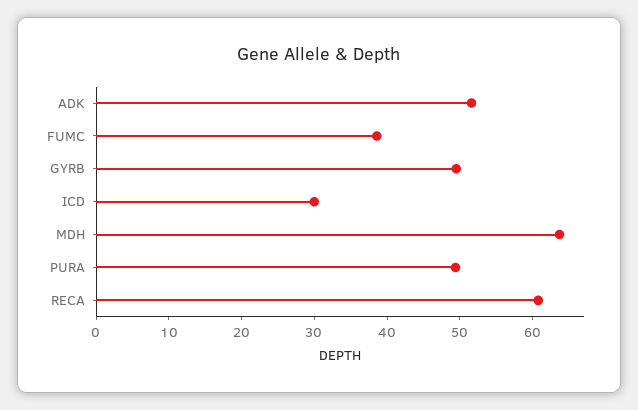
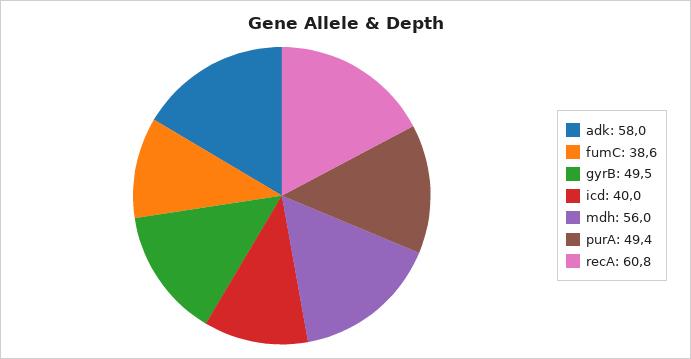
ADK: 52 -> 58
ICD: 30 -> 40
MDH: 64 -> 56

